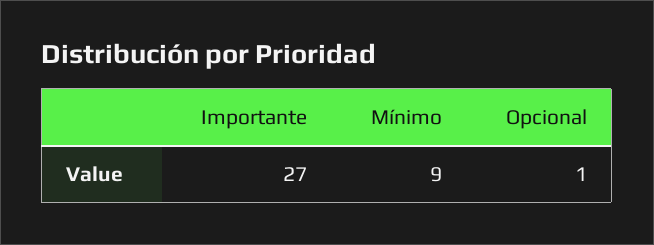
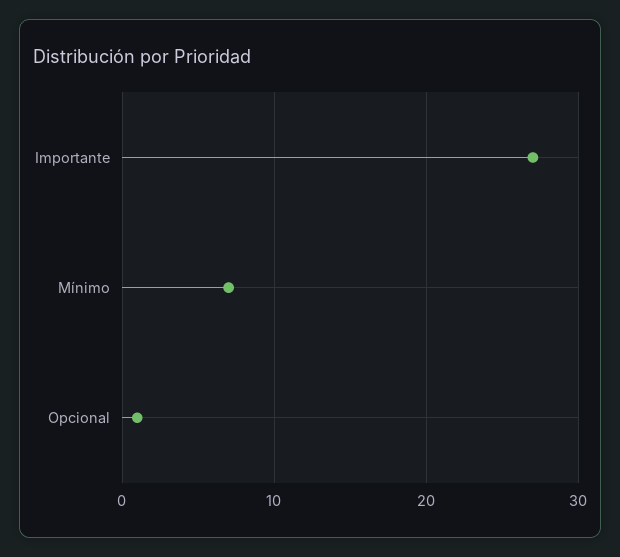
Mínimo: 9 -> 7

